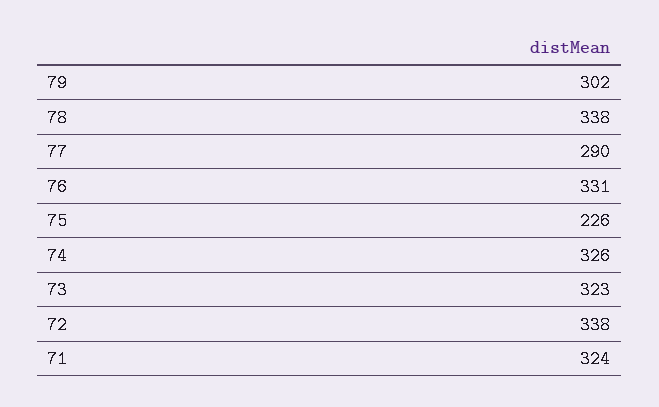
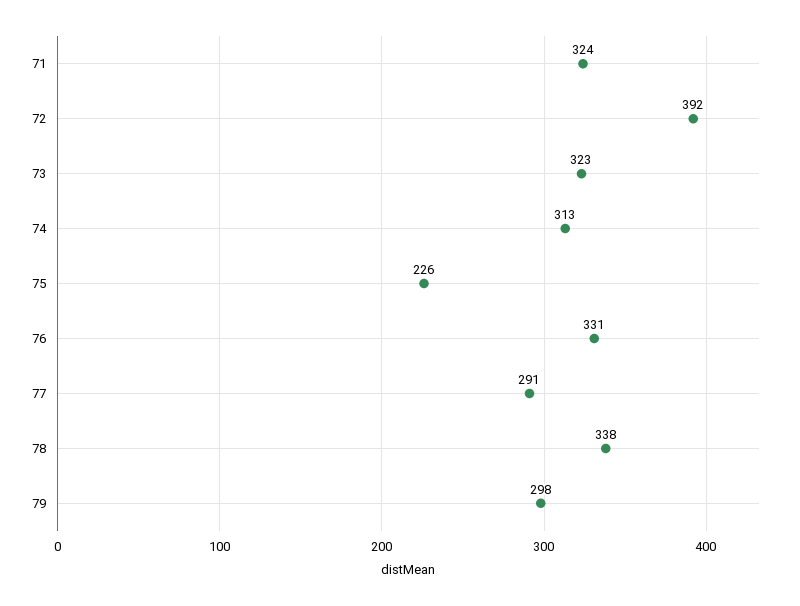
79: 302 -> 298
77: 290 -> 291
74: 326 -> 313
72: 338 -> 392

